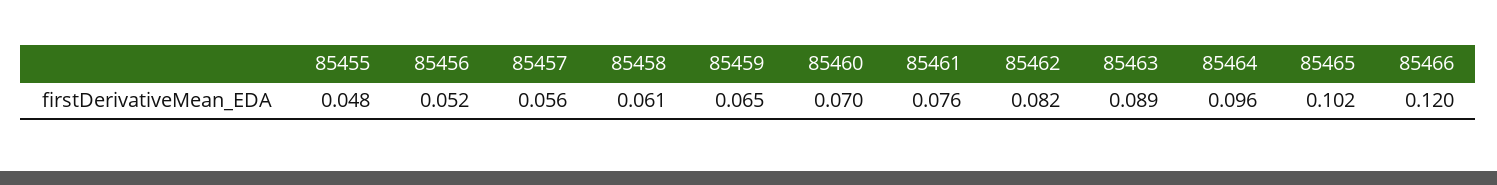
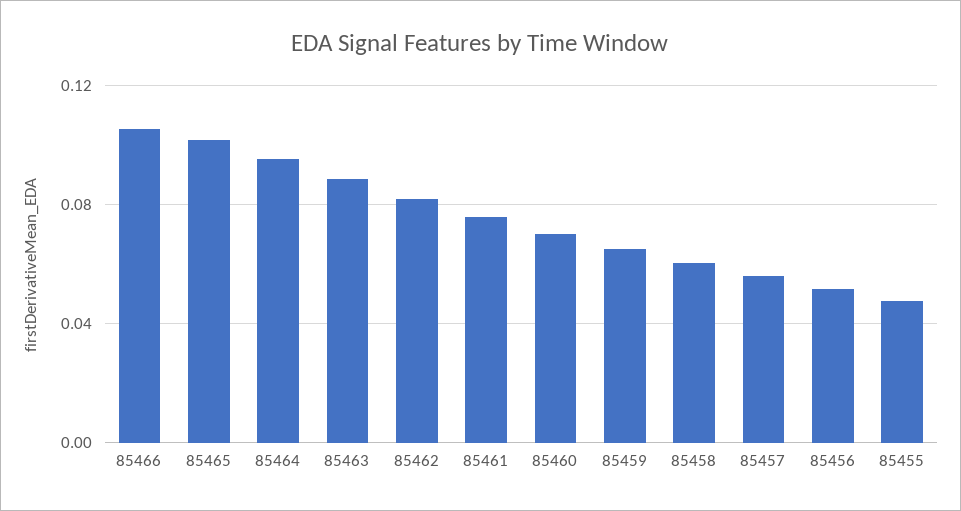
85466: 0.12 -> 0.105

